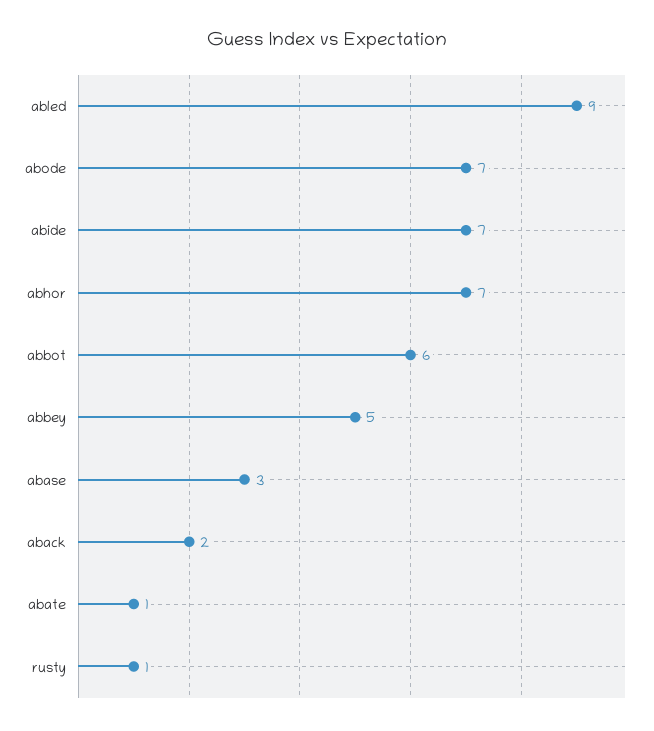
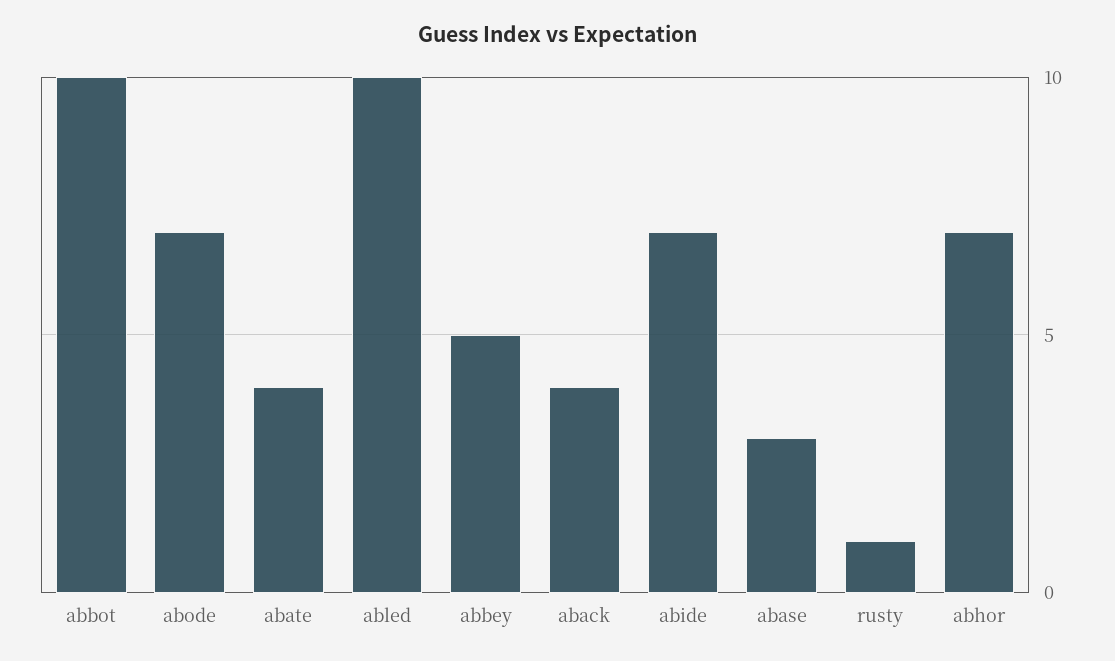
abled: 9 -> 10
abbot: 6 -> 10
aback: 2 -> 4
abate: 1 -> 4

